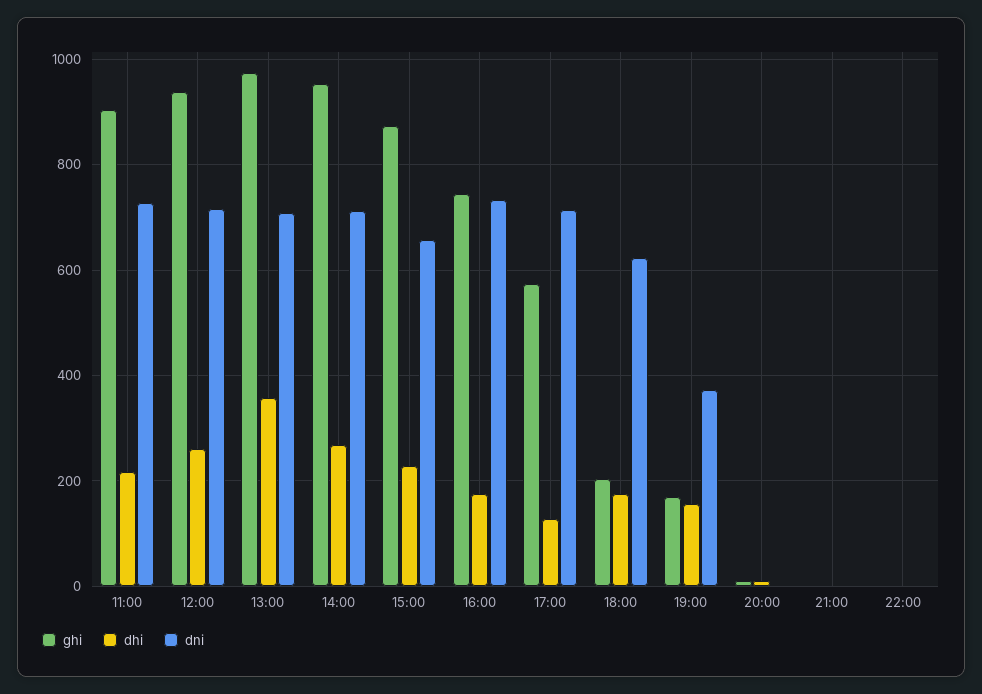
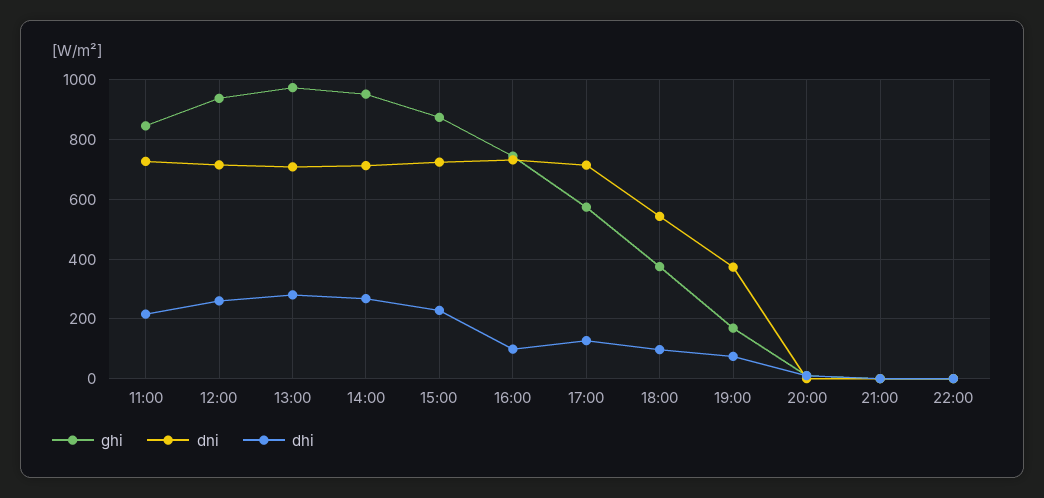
ghi, 11:00: 900 -> 850
dhi, 13:00: 360 -> 275
dni, 15:00: 660 -> 725
dhi, 16:00: 180 -> 100
ghi, 18:00: 200 -> 375
dhi, 18:00: 180 -> 100
dni, 18:00: 620 -> 550
dhi, 19:00: 160 -> 75

